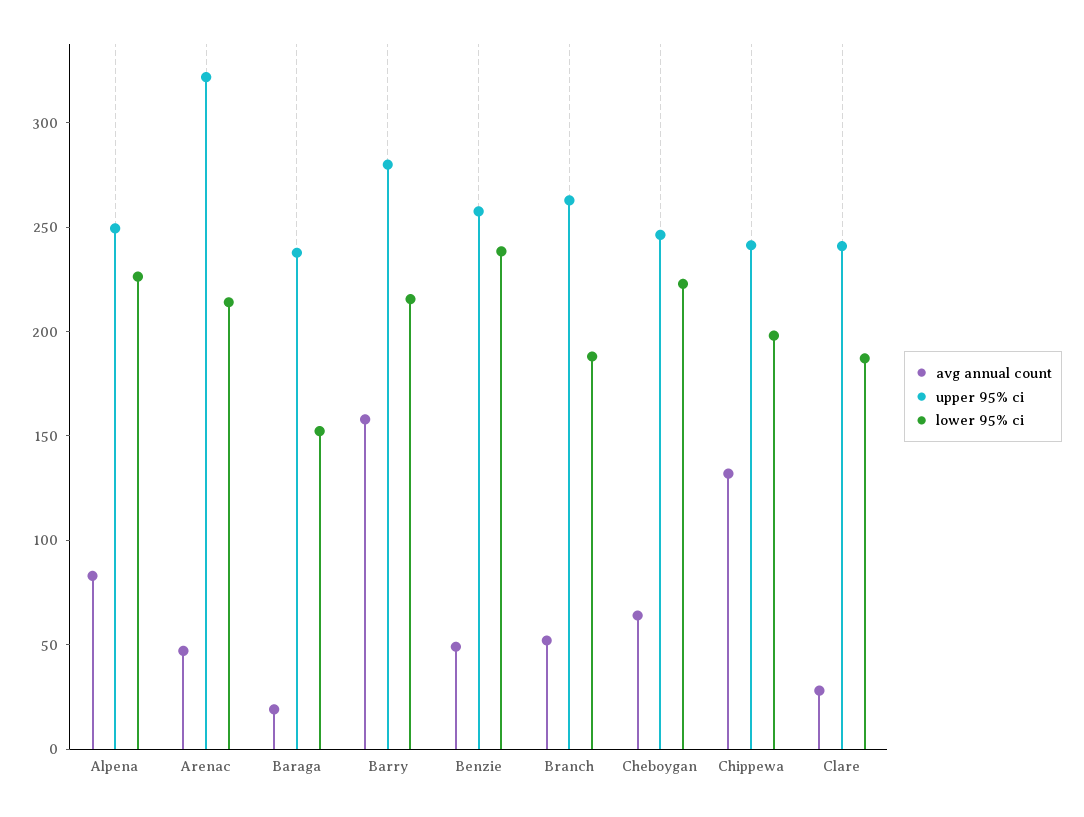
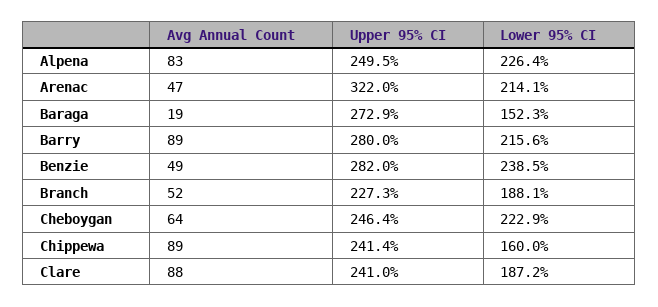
upper 95% ci, Baraga: 240 -> 272.9
avg annual count, Barry: 160 -> 89
upper 95% ci, Benzie: 260 -> 282
upper 95% ci, Branch: 260 -> 227.3
avg annual count, Chippewa: 130 -> 89
lower 95% ci, Chippewa: 200 -> 160
avg annual count, Clare: 30 -> 88

